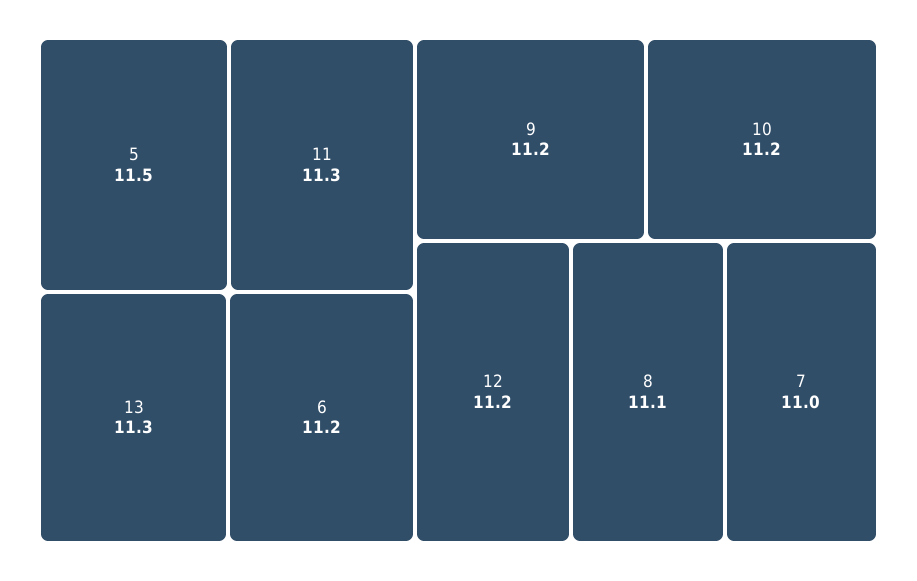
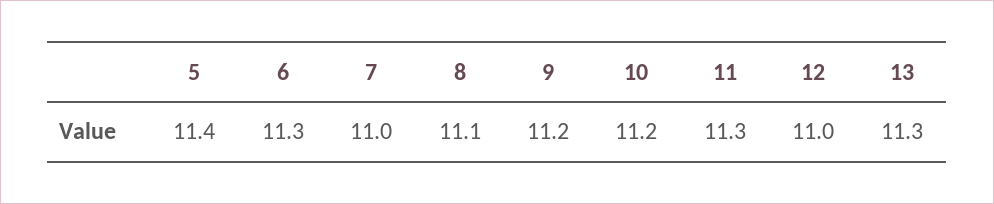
5: 11.5 -> 11.4
6: 11.2 -> 11.3
12: 11.2 -> 11

